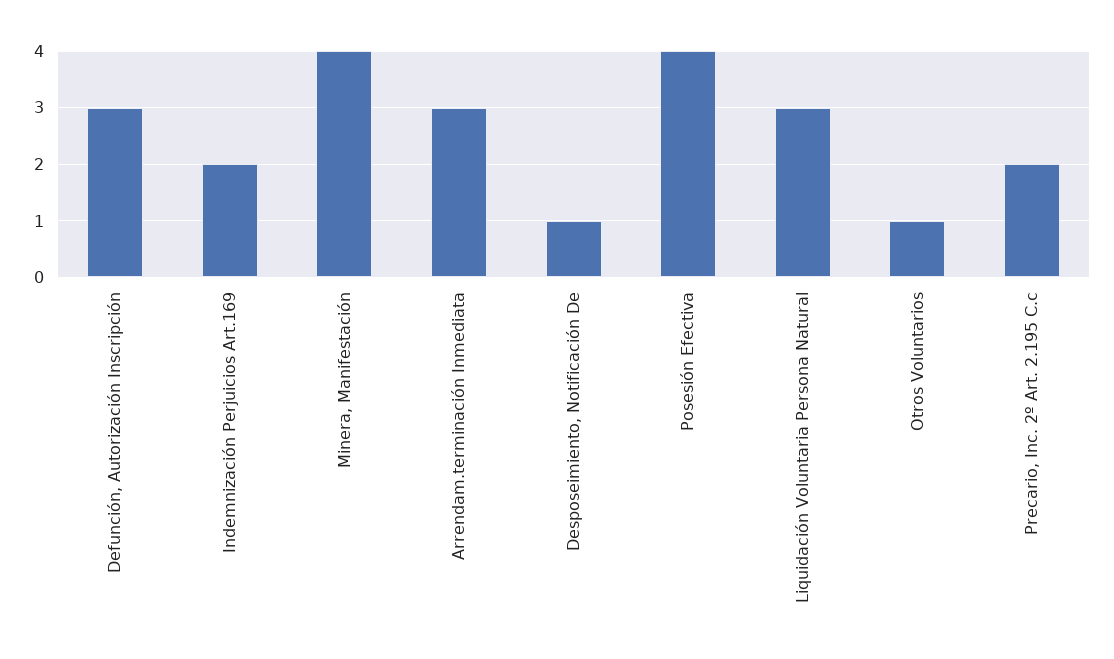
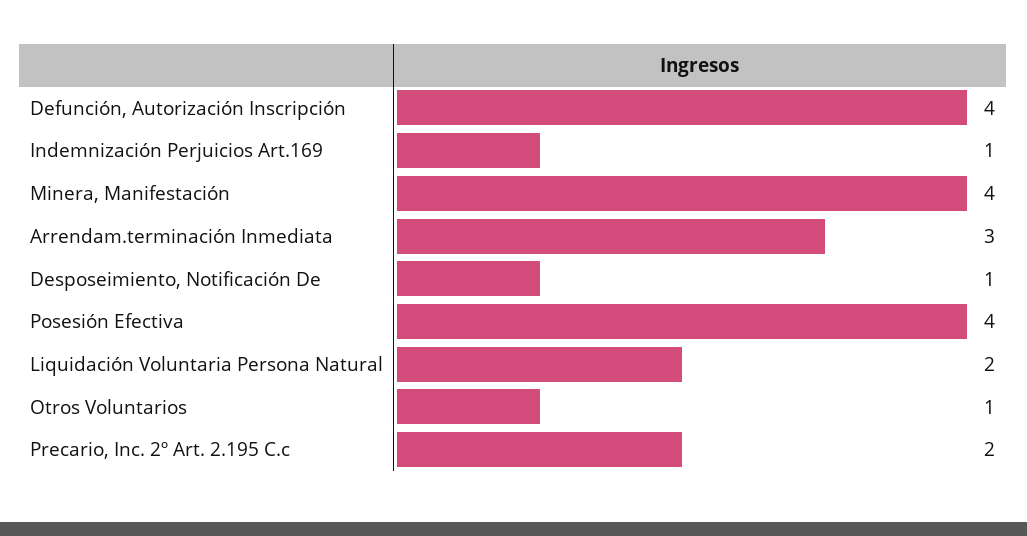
Defunción, Autorización Inscripción: 3 -> 4
Indemnización Perjuicios Art.169: 2 -> 1
Liquidación Voluntaria Persona Natural: 3 -> 2

